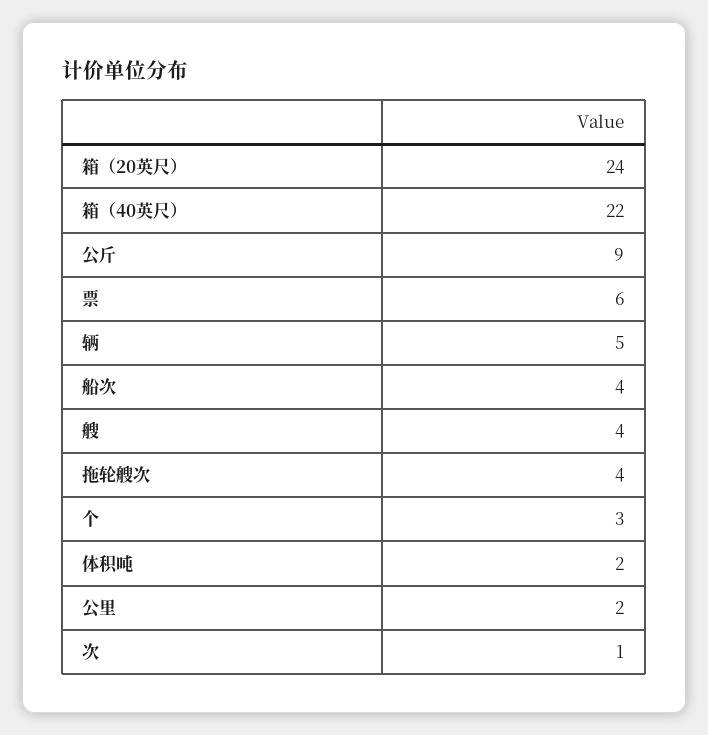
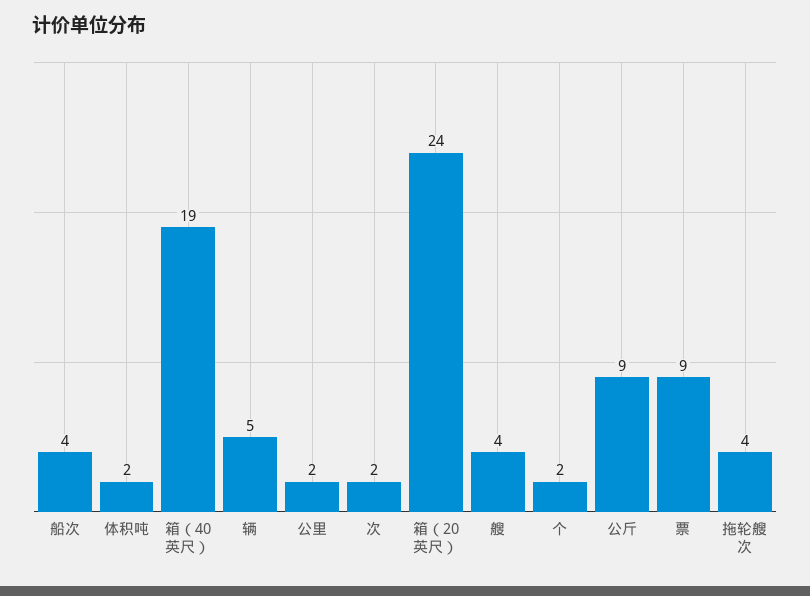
箱（40英尺）: 22 -> 19
票: 6 -> 9
个: 3 -> 2
次: 1 -> 2

